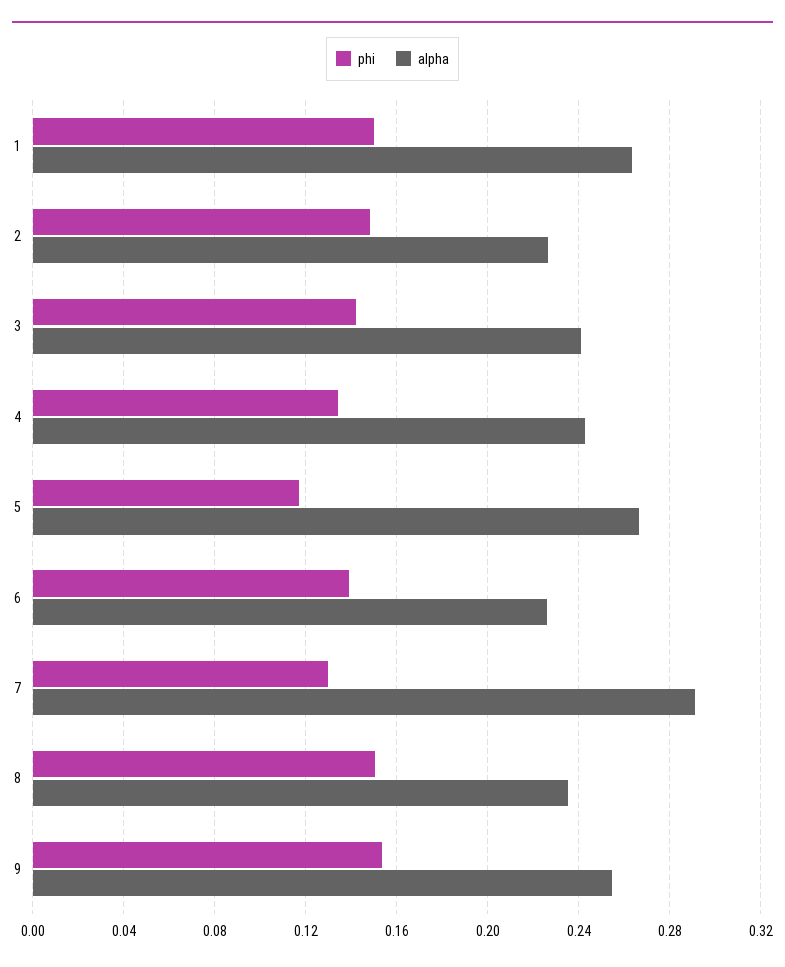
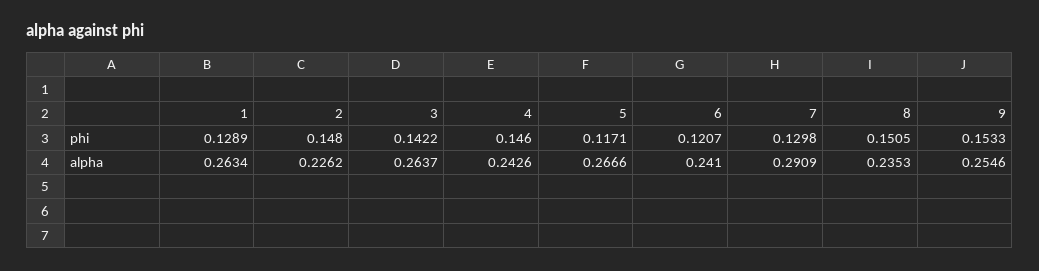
phi, 1: 0.15 -> 0.1289
alpha, 3: 0.24 -> 0.2637
phi, 4: 0.135 -> 0.146
phi, 6: 0.14 -> 0.1207
alpha, 6: 0.225 -> 0.241

